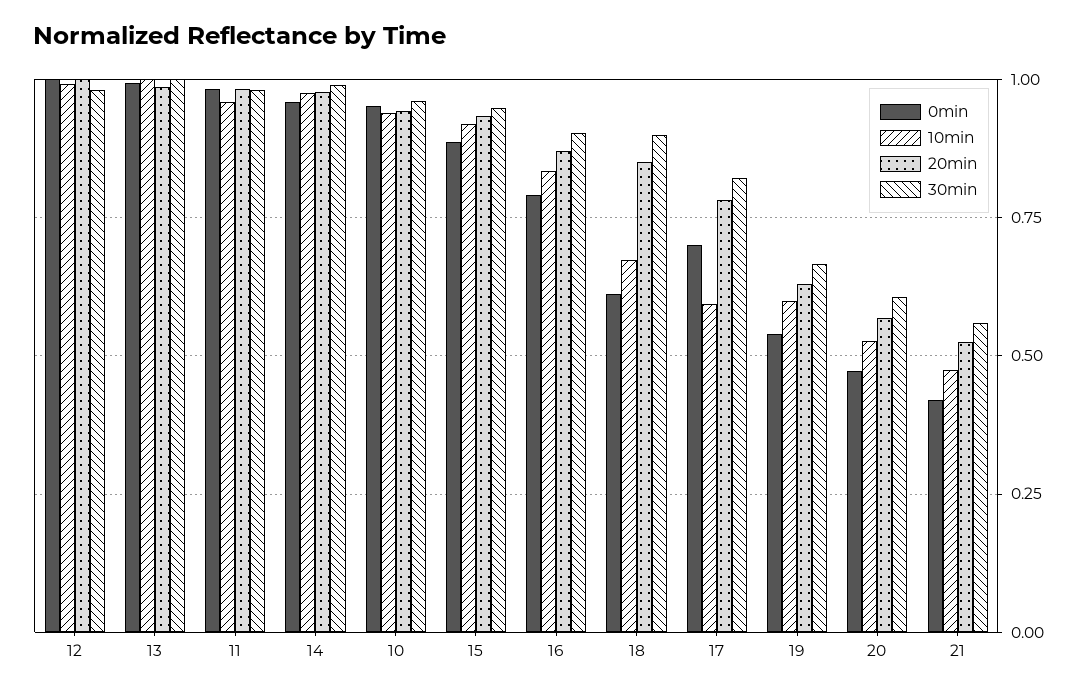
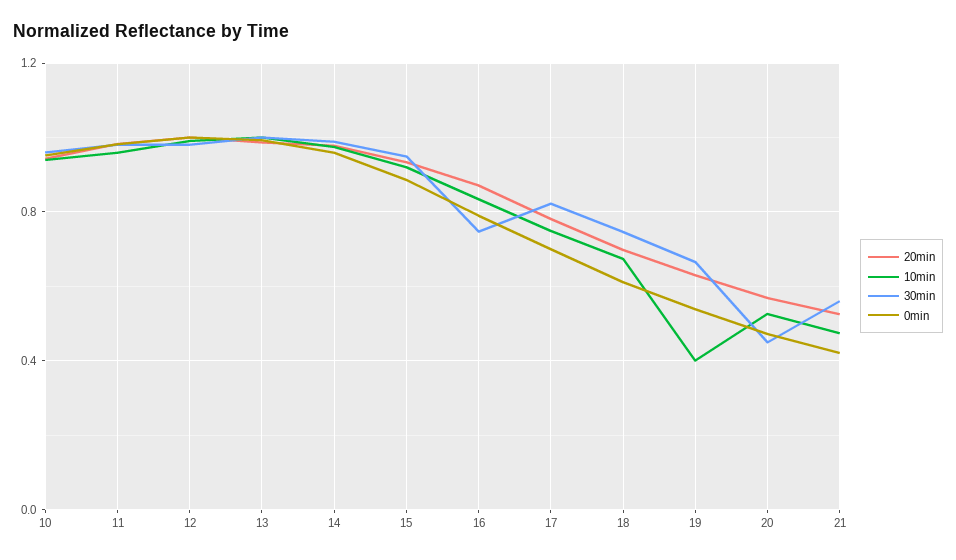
30min, 16: 0.9 -> 0.75
20min, 18: 0.85 -> 0.7
30min, 18: 0.9 -> 0.75
10min, 17: 0.6 -> 0.75
10min, 19: 0.6 -> 0.4
30min, 20: 0.6 -> 0.45

